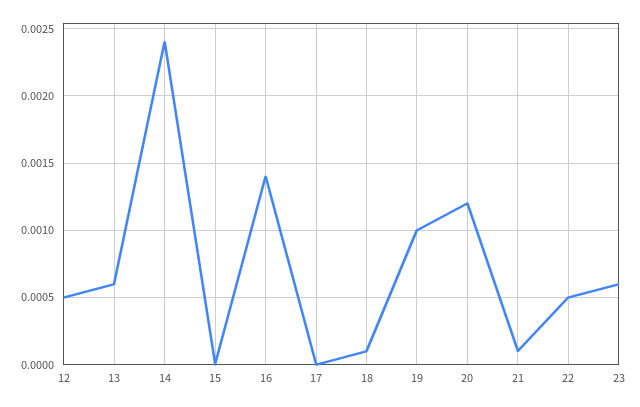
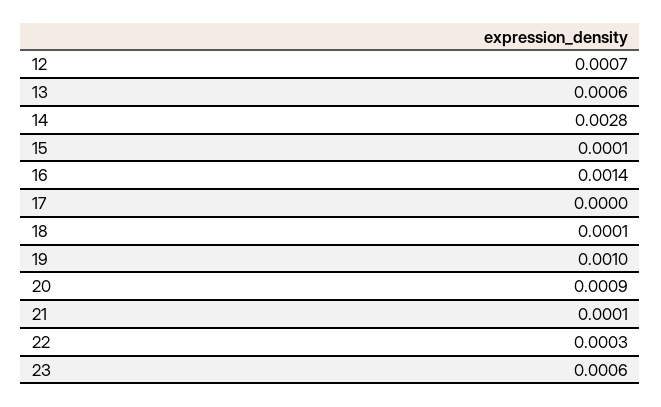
12: 0.0005 -> 0.0007
14: 0.0024 -> 0.0028
15: 0 -> 0.0001
20: 0.0012 -> 0.0009
22: 0.0005 -> 0.0003

